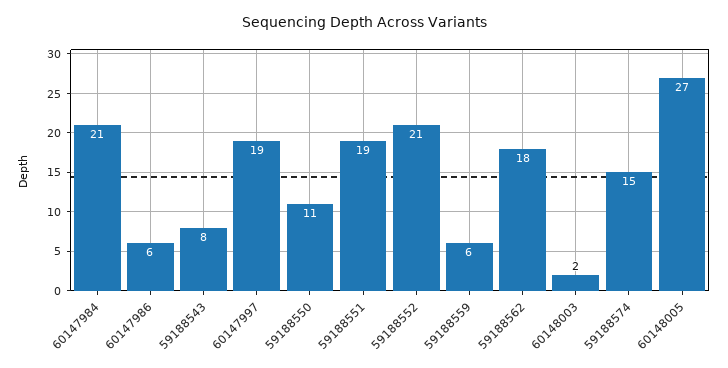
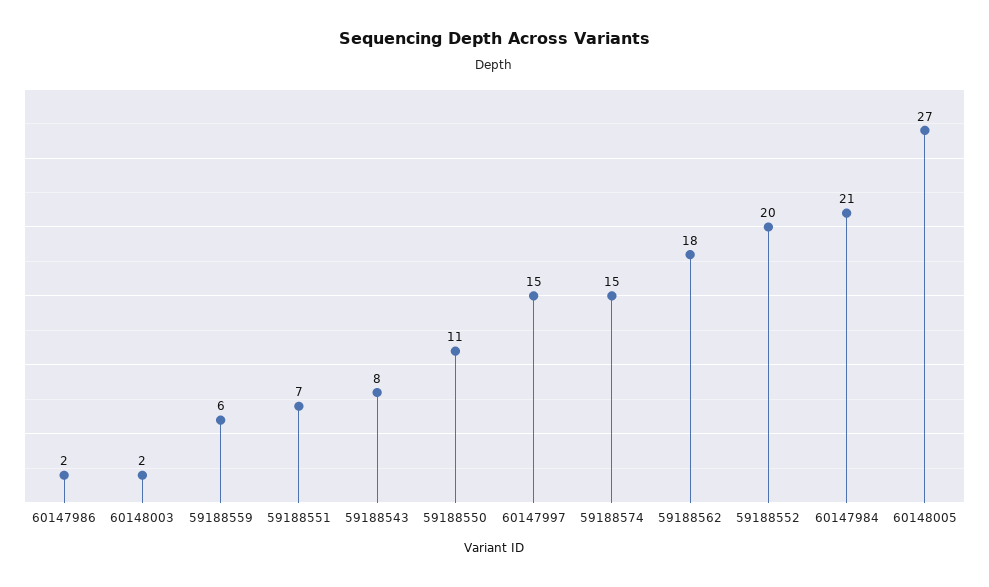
60147986: 6 -> 2
60147997: 19 -> 15
59188551: 19 -> 7
59188552: 21 -> 20

